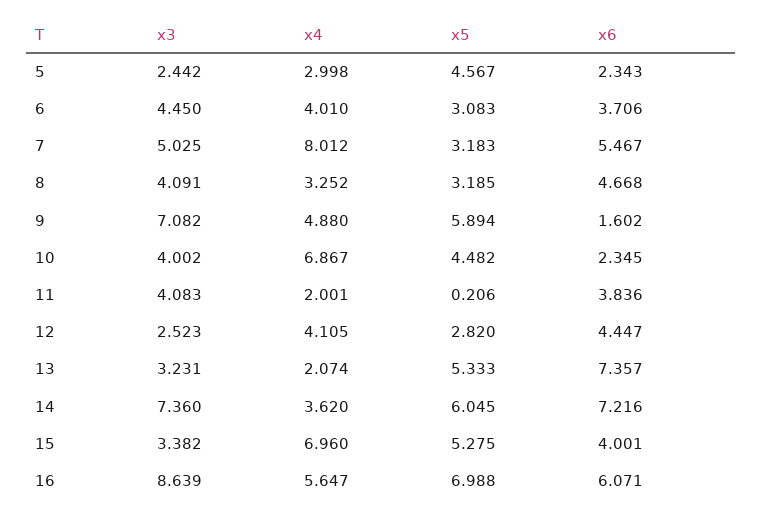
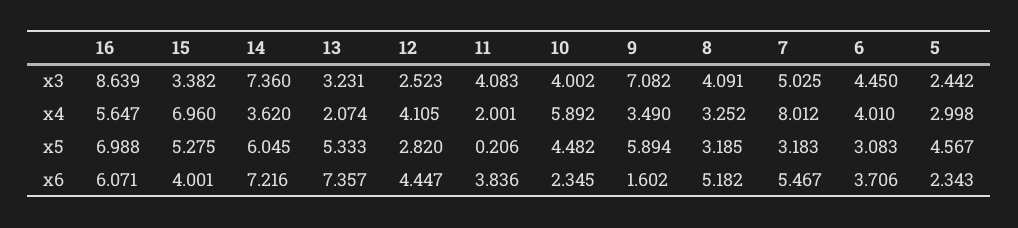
x6, 8: 4.668 -> 5.182
x4, 9: 4.88 -> 3.49
x4, 10: 6.867 -> 5.892

